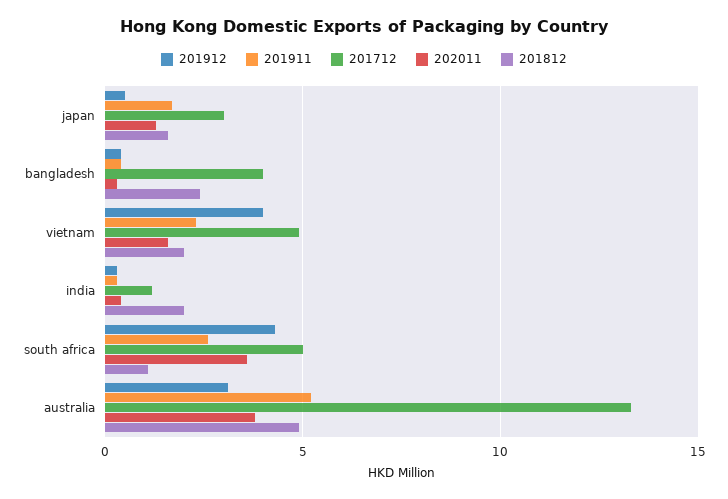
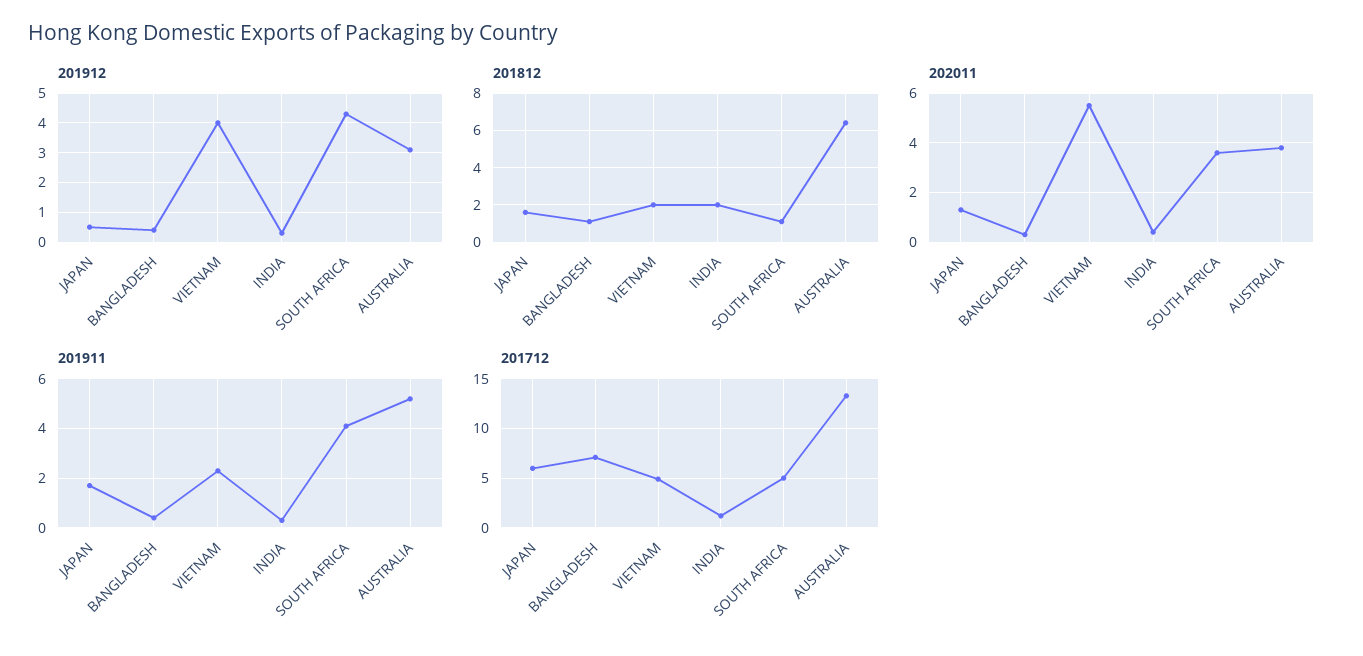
201712, japan: 3 -> 6
201712, bangladesh: 4 -> 7
201812, bangladesh: 2.5 -> 1
202011, vietnam: 1.5 -> 5.5
201911, south africa: 2.5 -> 4
201812, australia: 5 -> 6.5

